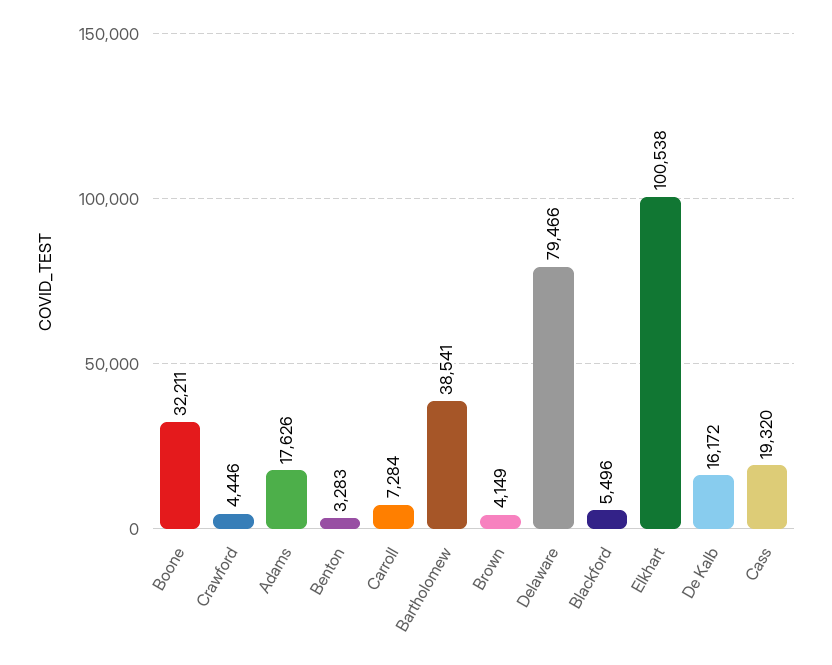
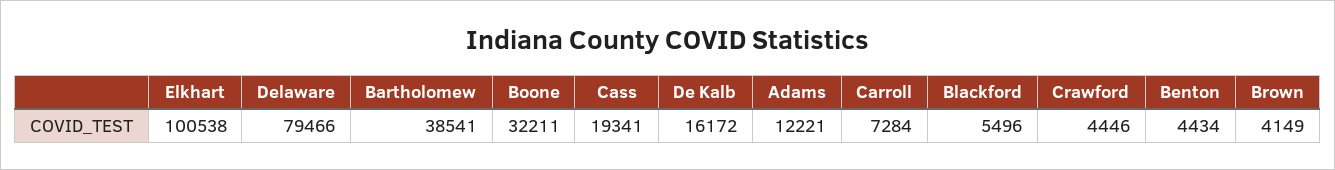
Adams: 17626 -> 12221
Benton: 3283 -> 4434
Cass: 19320 -> 19341

